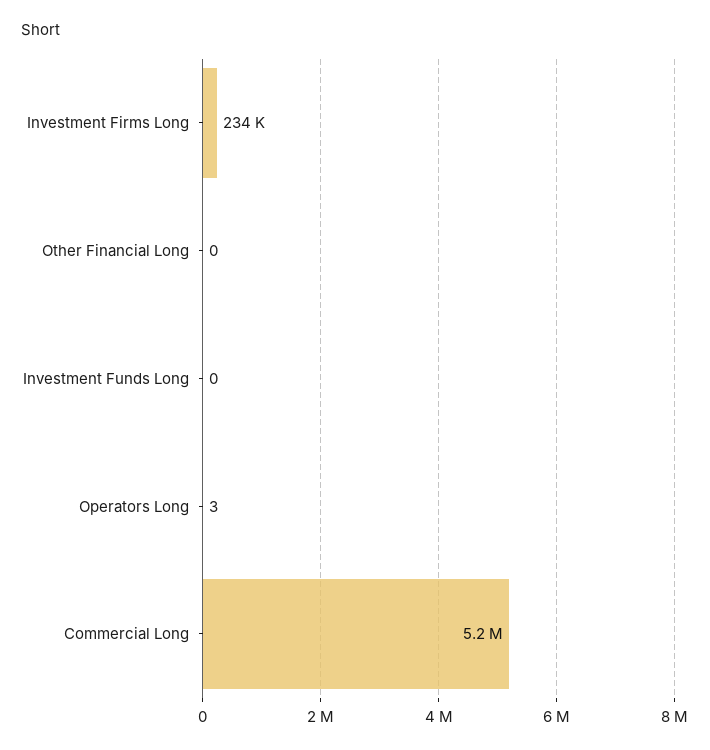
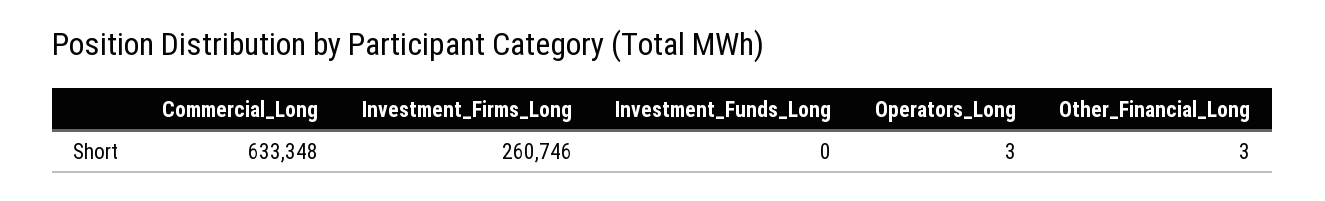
Investment Firms Long: 234000 -> 260746
Other Financial Long: 0 -> 3
Commercial Long: 5200000 -> 633348

